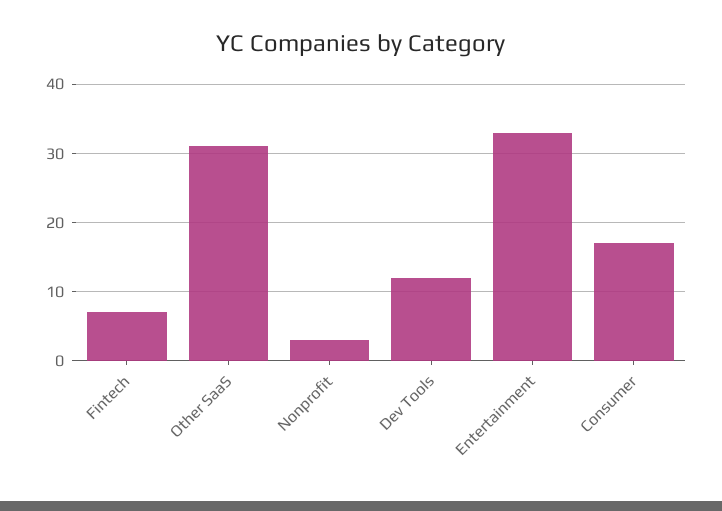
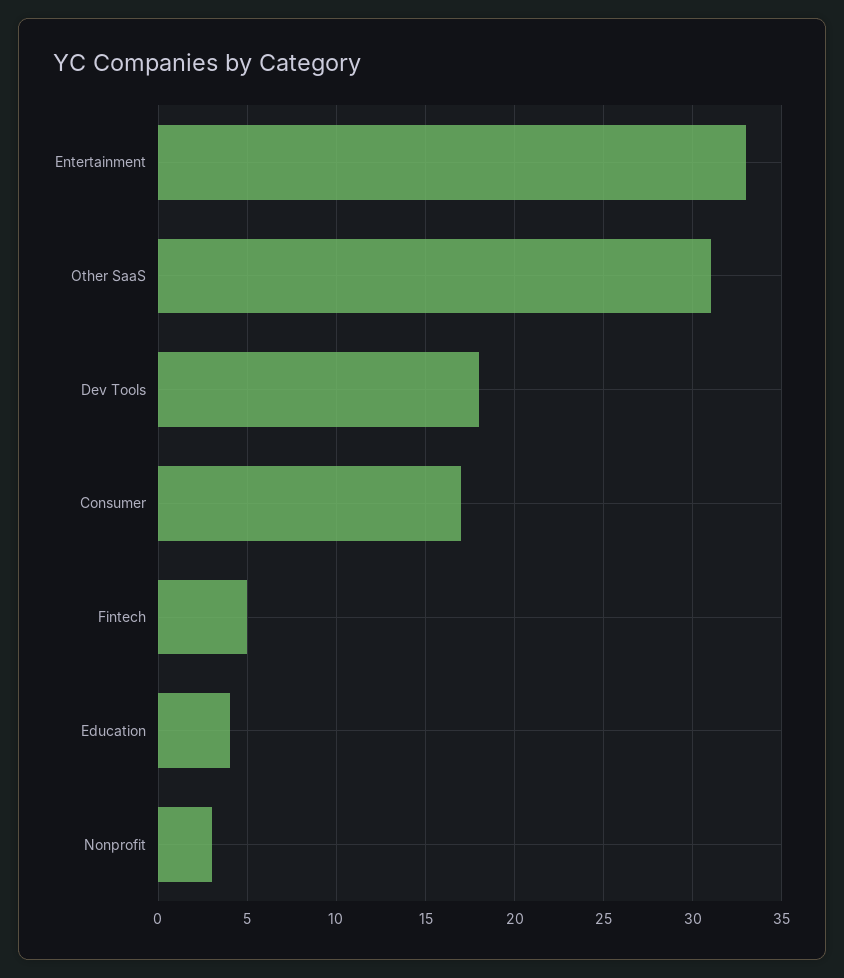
Fintech: 7 -> 5
Dev Tools: 12 -> 18
Education: none -> 4

